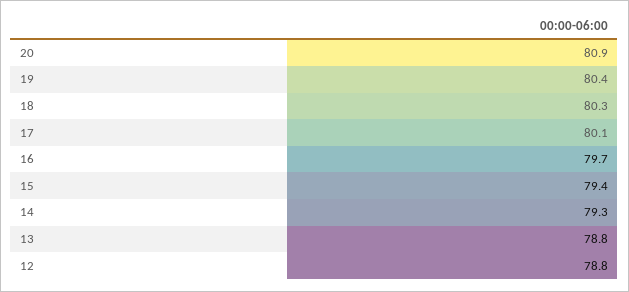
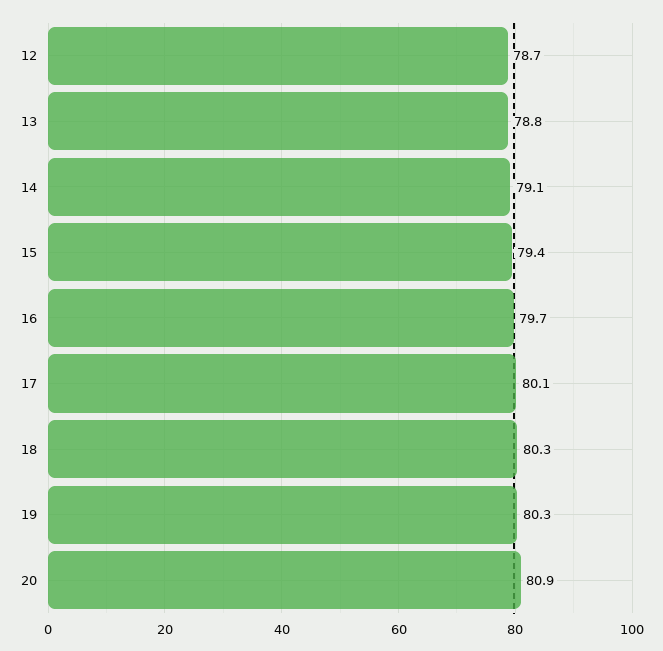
19: 80.4 -> 80.3
14: 79.3 -> 79.1
12: 78.8 -> 78.7

